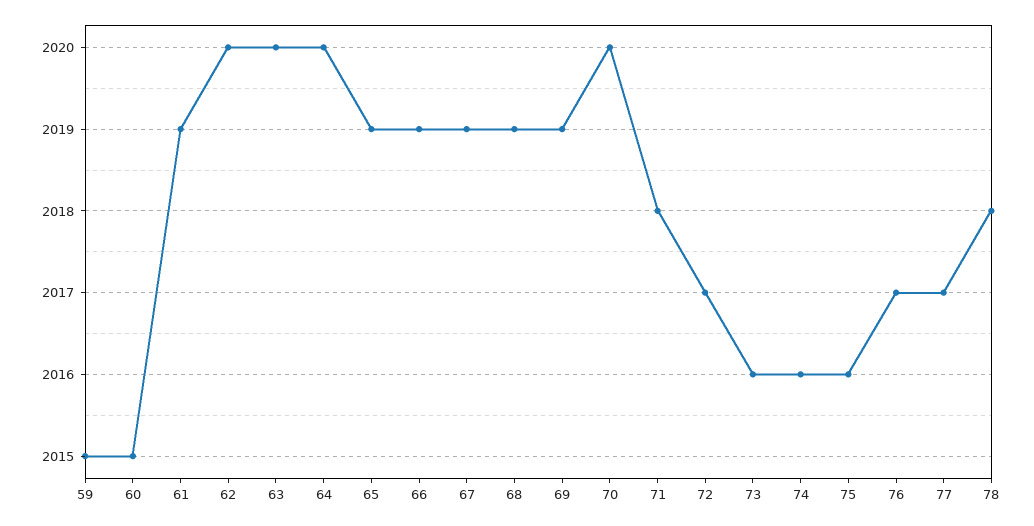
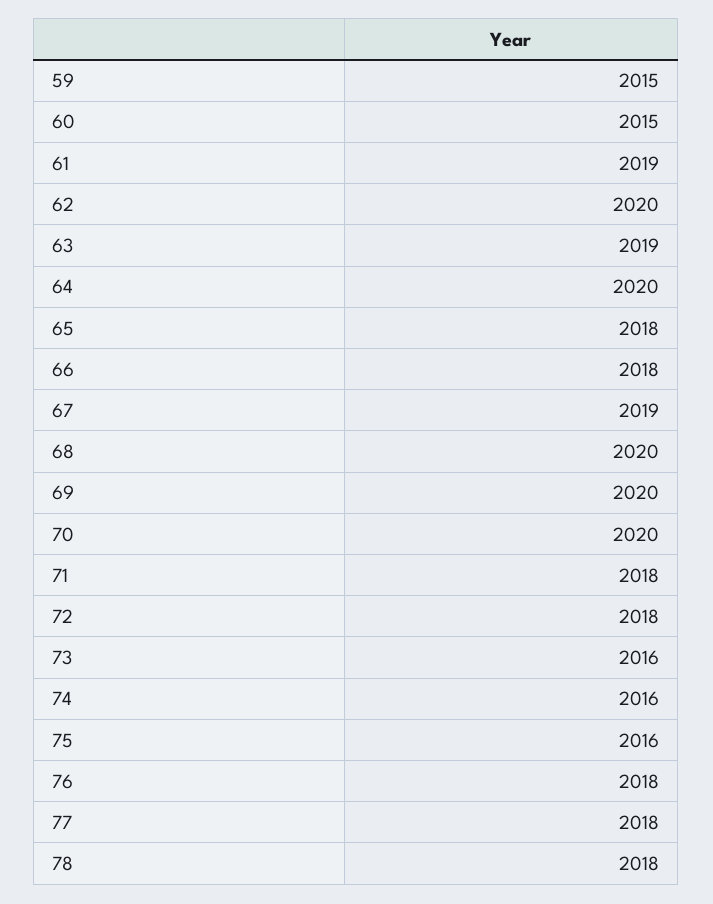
63: 2020 -> 2019
65: 2019 -> 2018
66: 2019 -> 2018
68: 2019 -> 2020
69: 2019 -> 2020
72: 2017 -> 2018
76: 2017 -> 2018
77: 2017 -> 2018

